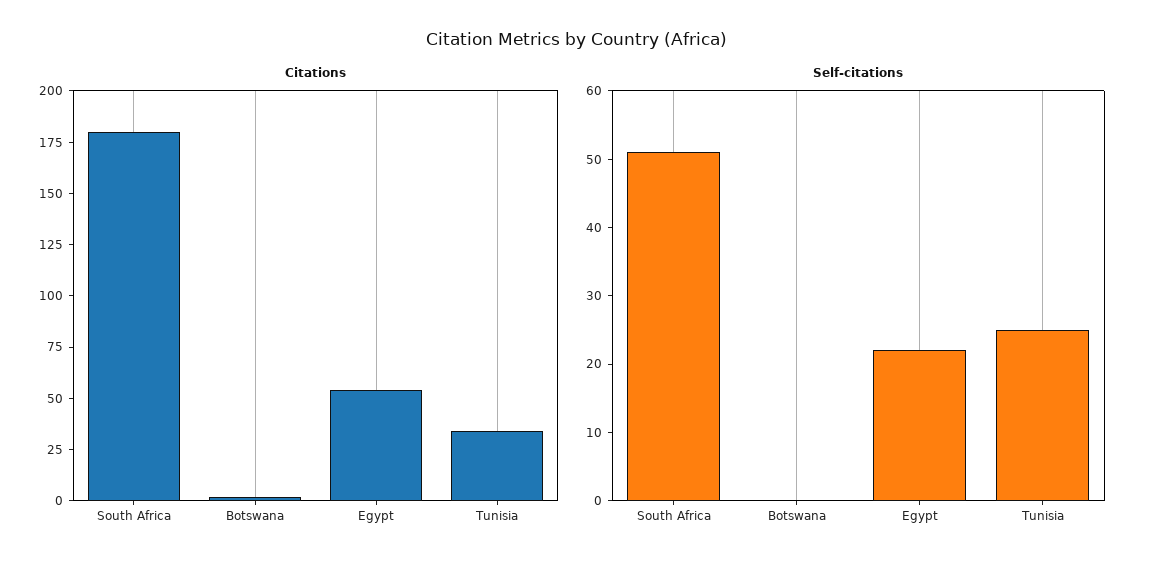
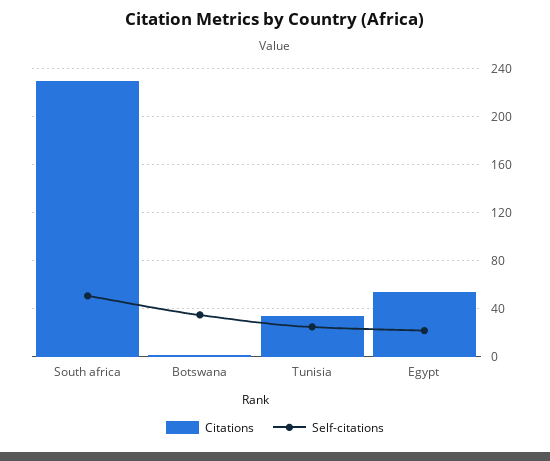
Citations, South Africa: 180 -> 230
Self-citations, Botswana: 0 -> 35

